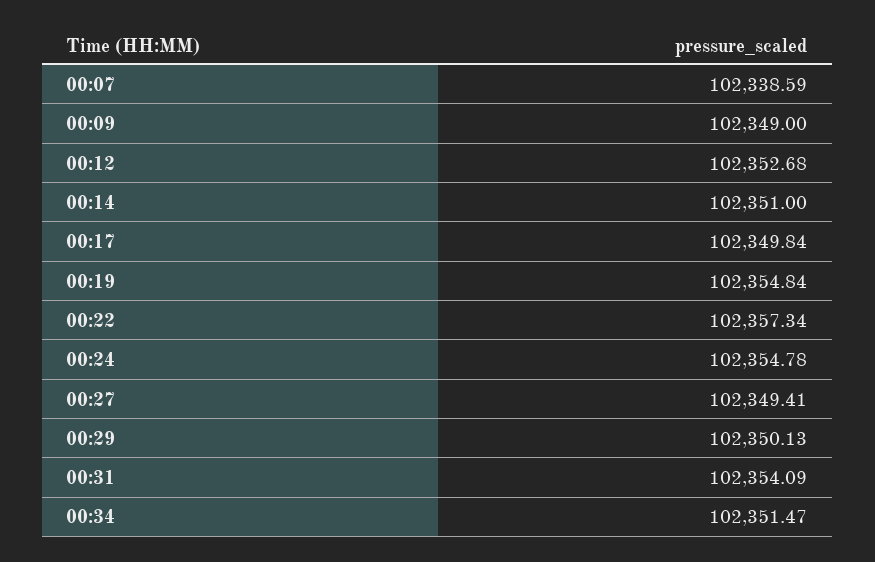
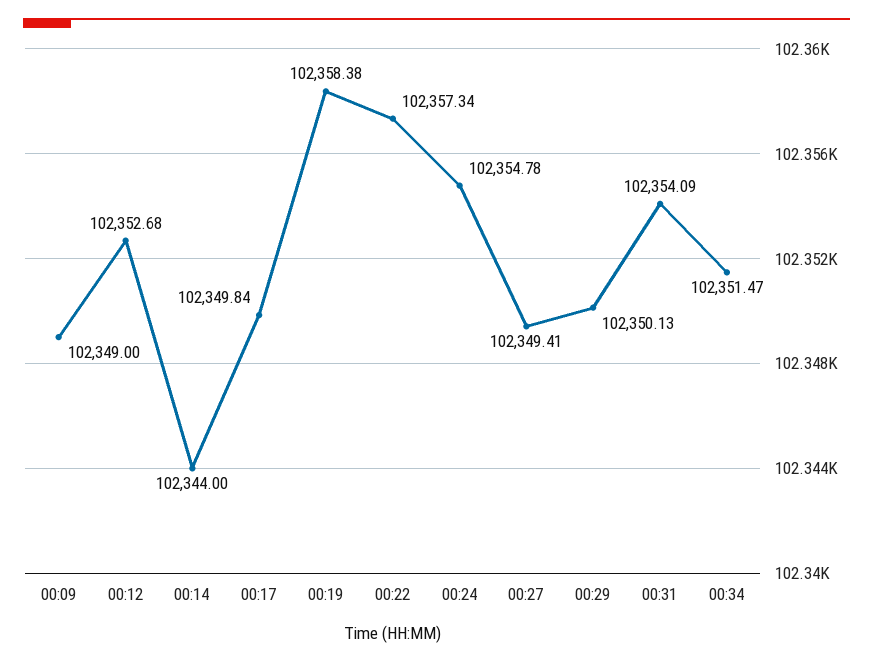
00:07: 102338.59 -> none
00:14: 102351 -> 102344
00:19: 102354.84 -> 102358.38

